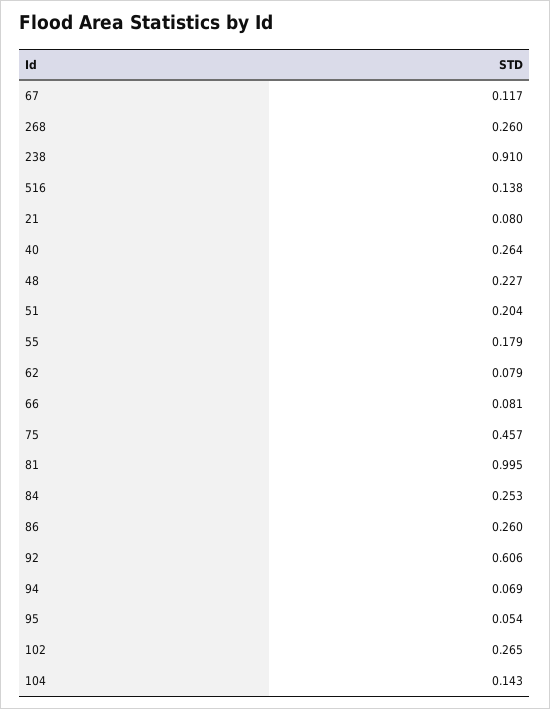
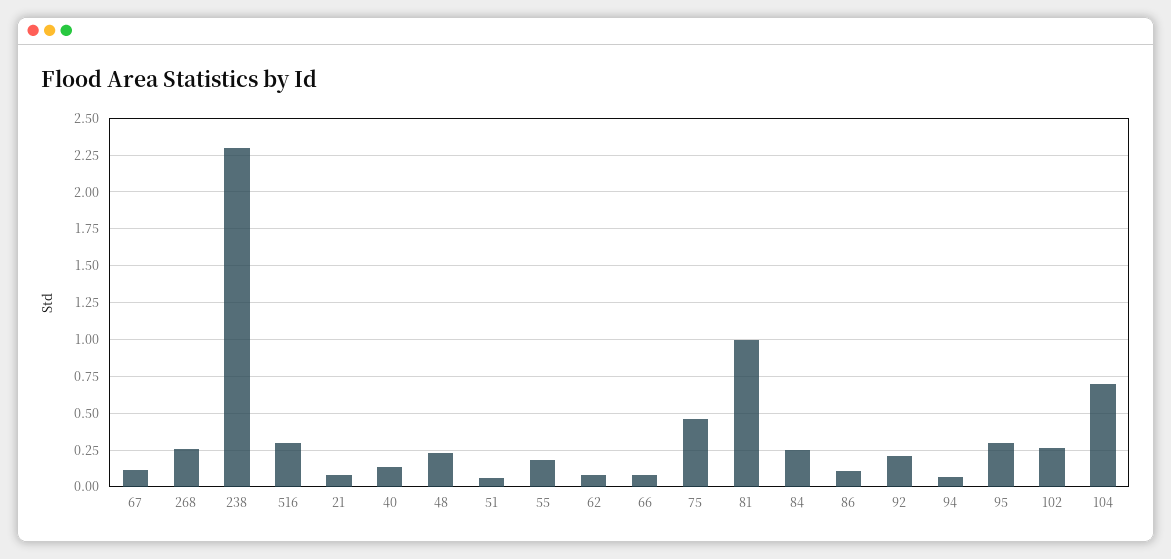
238: 0.91 -> 2.3
516: 0.138 -> 0.3
40: 0.264 -> 0.15
51: 0.204 -> 0.05
86: 0.26 -> 0.1
92: 0.606 -> 0.2
95: 0.054 -> 0.3
104: 0.143 -> 0.7

